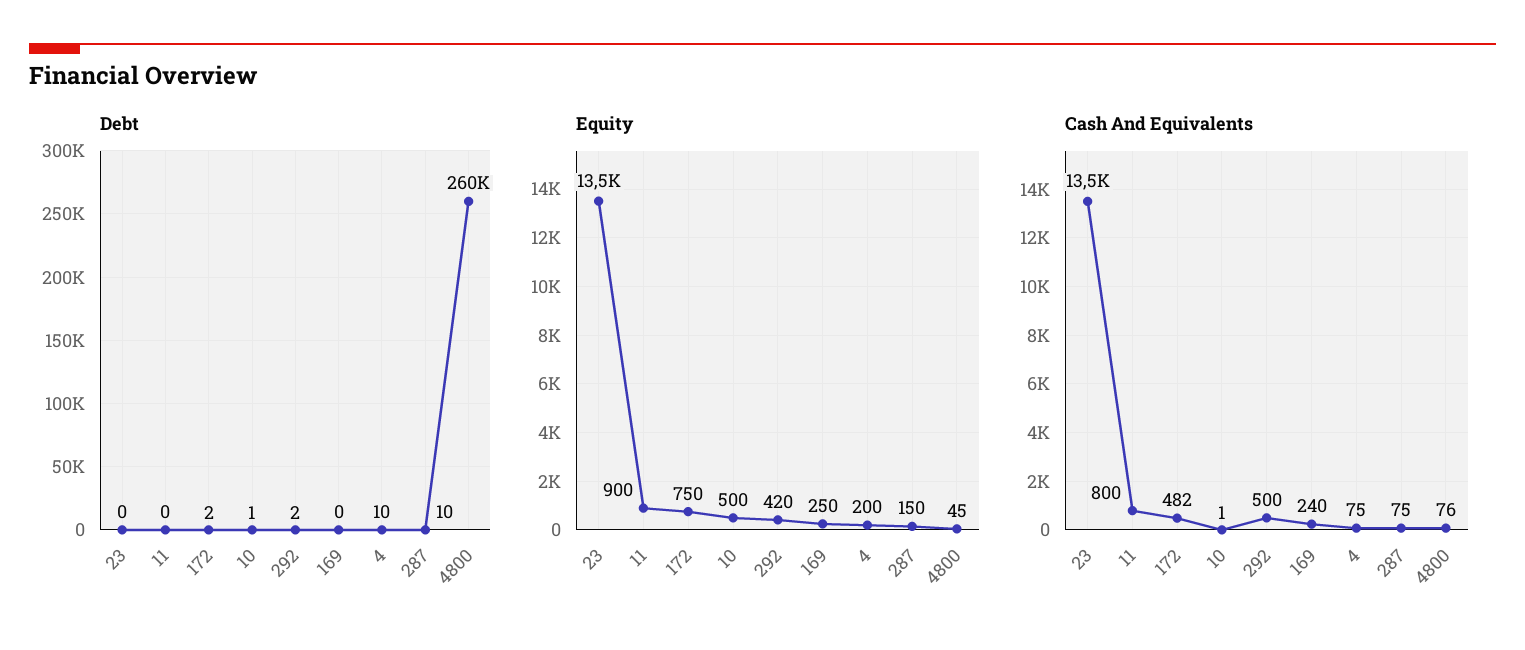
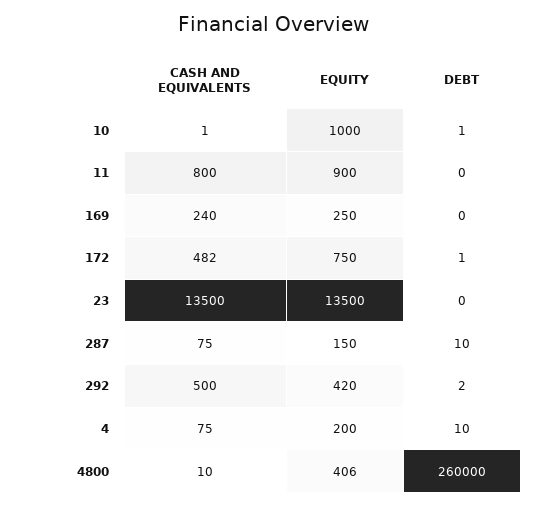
Debt, 172: 2 -> 1
Equity, 10: 500 -> 1000
Equity, 4800: 45 -> 406
Cash And Equivalents, 4800: 76 -> 10

